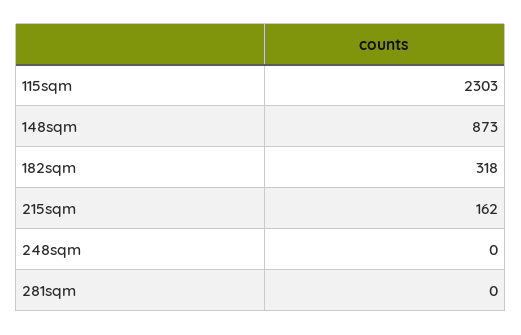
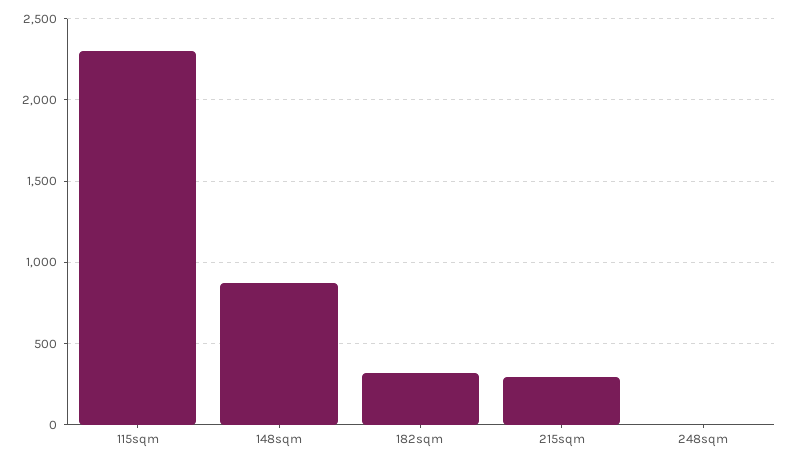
215sqm: 162 -> 300
281sqm: 0 -> none

